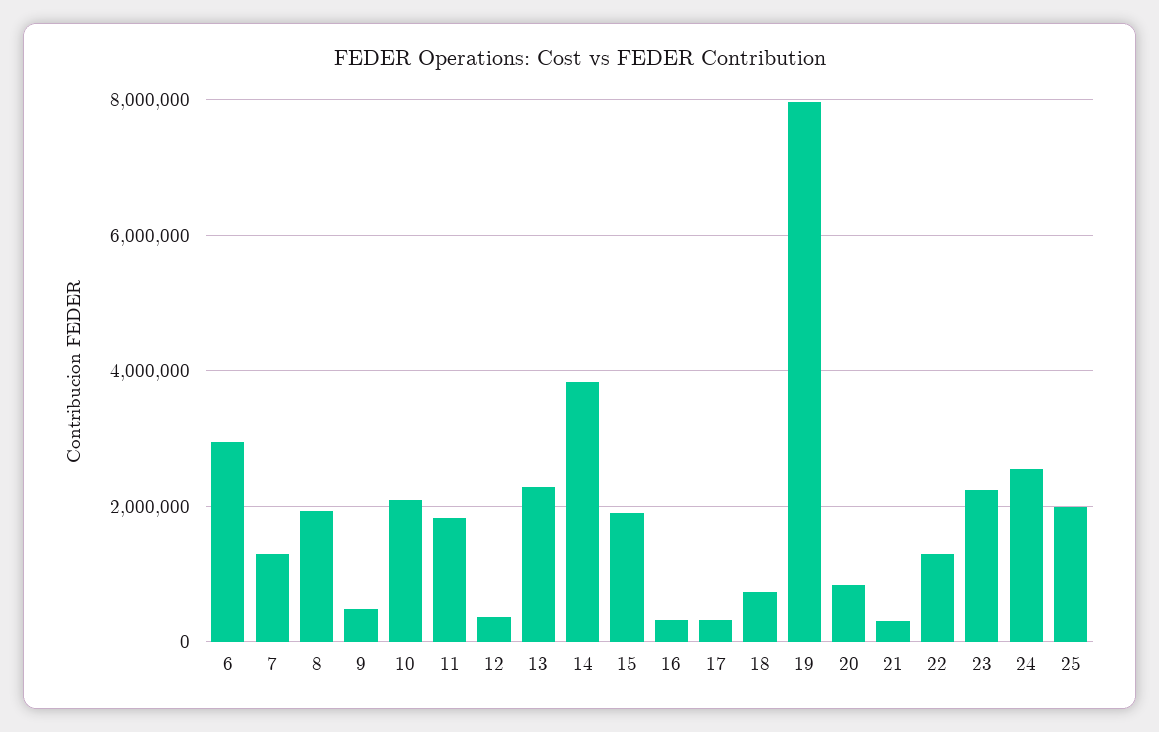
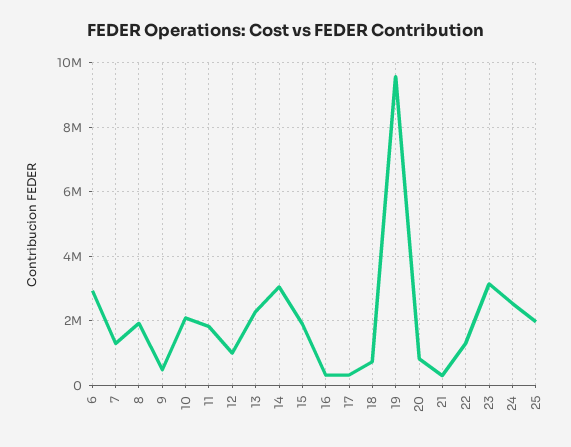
12: 400000 -> 1000000
14: 3800000 -> 3000000
19: 8000000 -> 9600000
23: 2200000 -> 3200000

